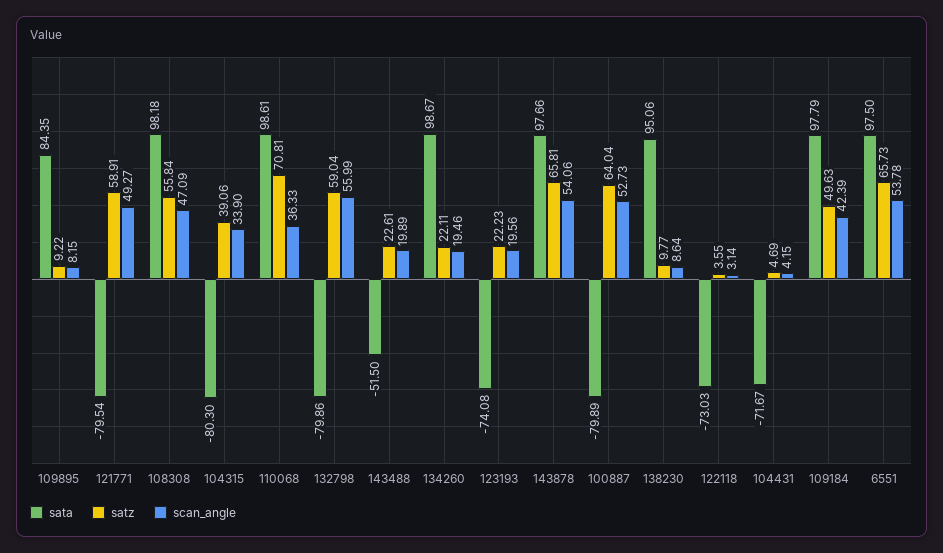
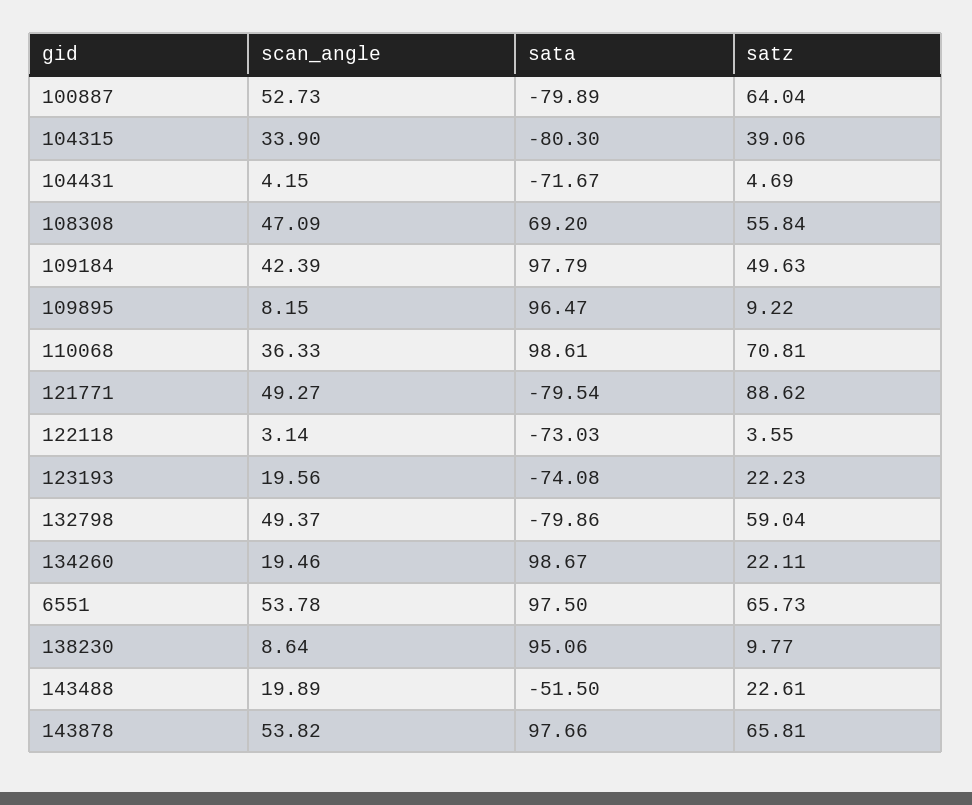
sata, 109895: 84.35 -> 96.47
satz, 121771: 58.91 -> 88.62
sata, 108308: 98.18 -> 69.2
scan_angle, 132798: 55.99 -> 49.37
scan_angle, 143878: 54.06 -> 53.82

